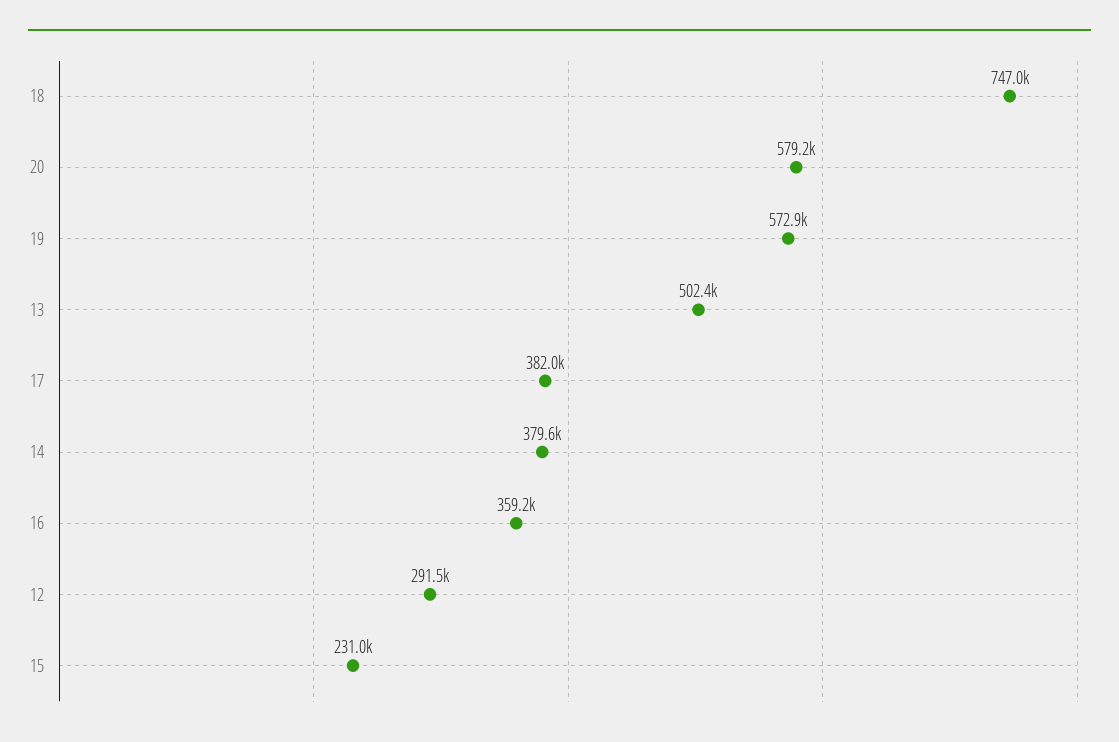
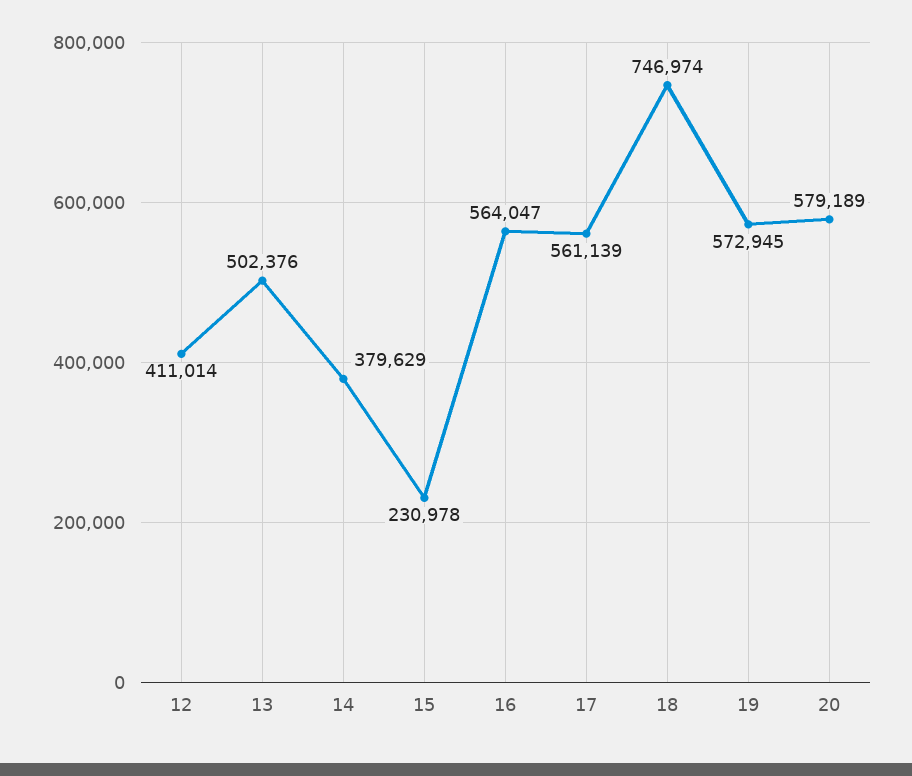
17: 382000 -> 561139
16: 359200 -> 564047
12: 291500 -> 411014

